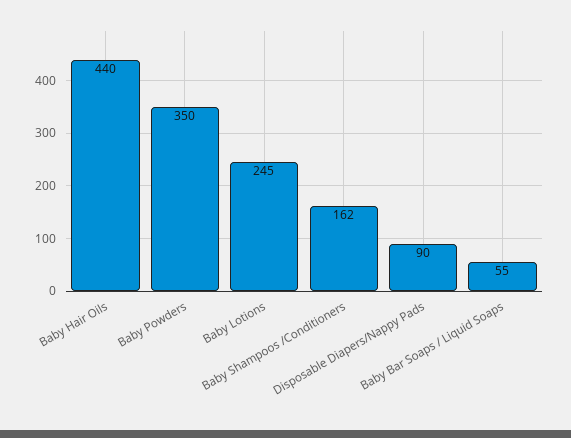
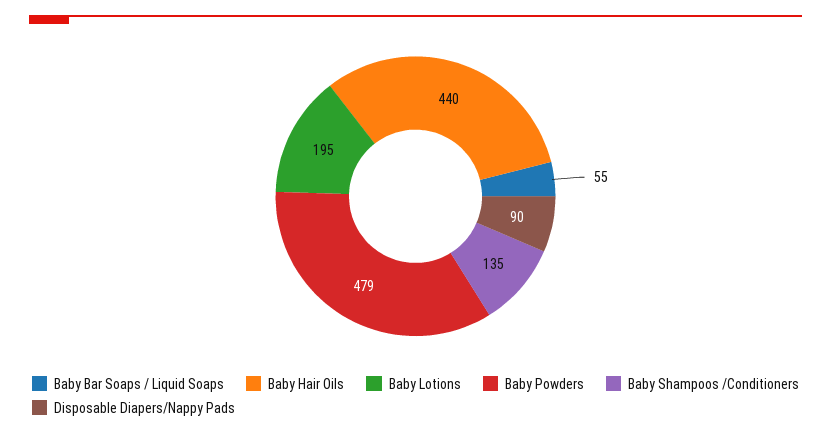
Baby Powders: 350 -> 479
Baby Lotions: 245 -> 195
Baby Shampoos /Conditioners: 162 -> 135

